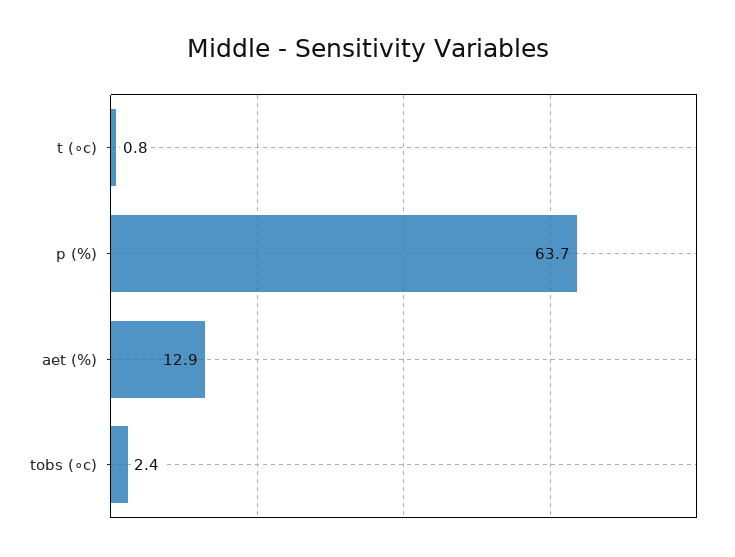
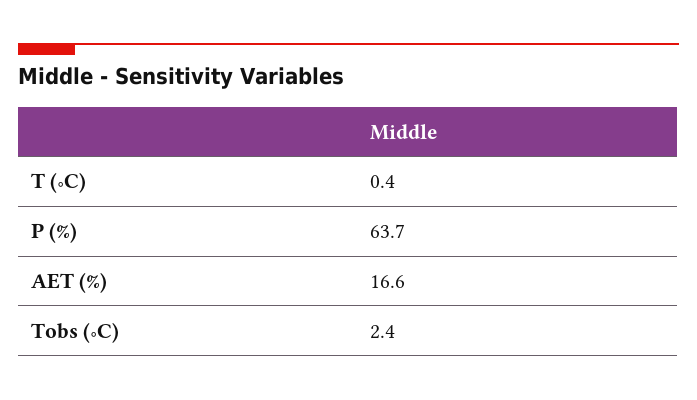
t (∘c): 0.8 -> 0.4
aet (%): 12.9 -> 16.6

